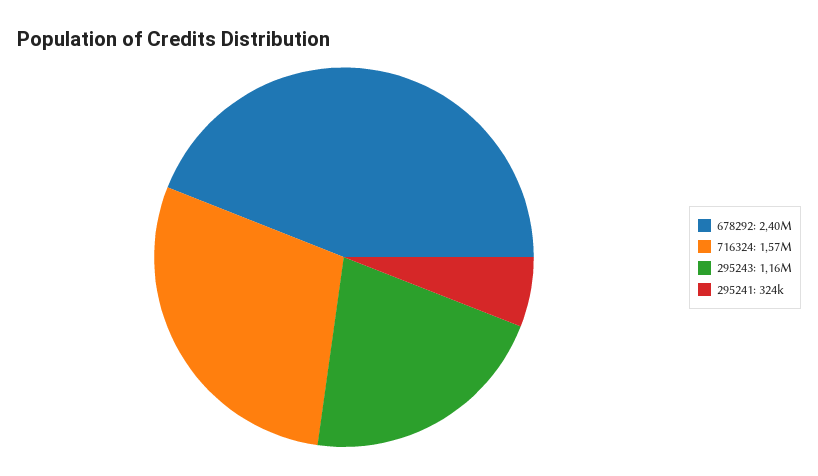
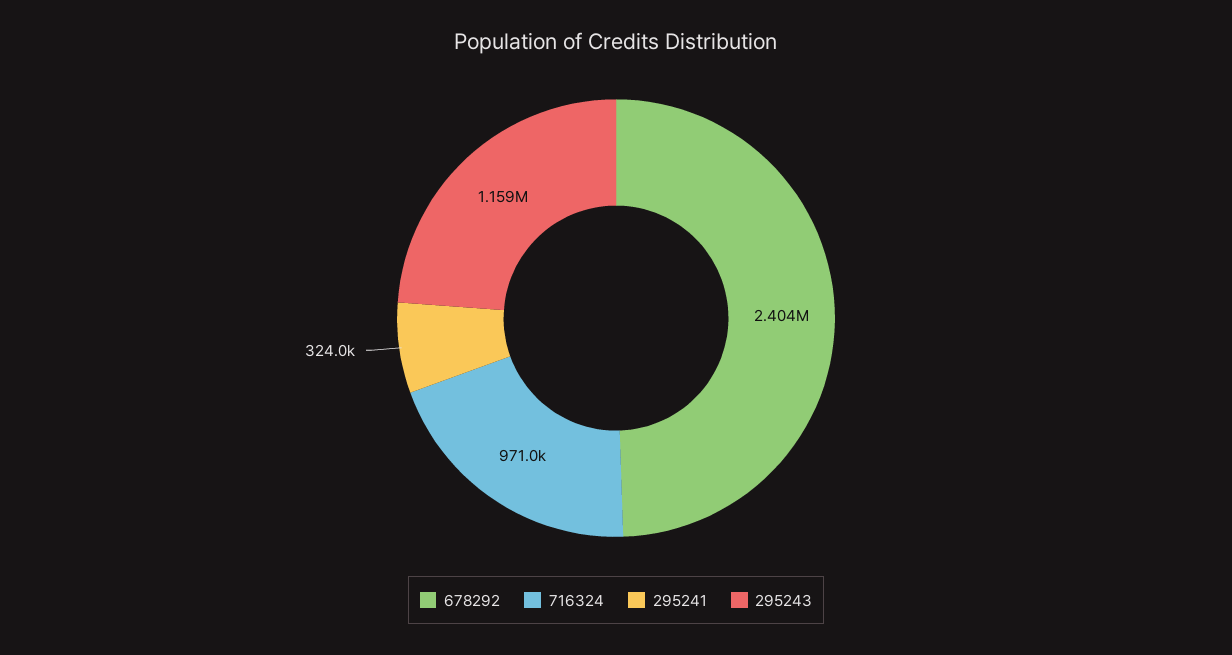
716324: 1570000 -> 971000

